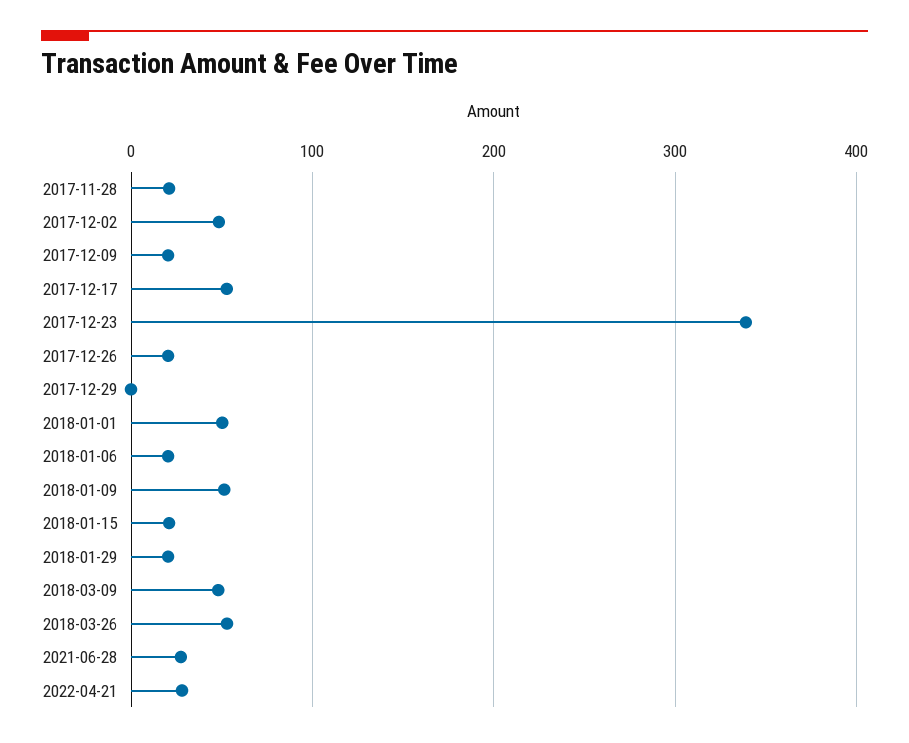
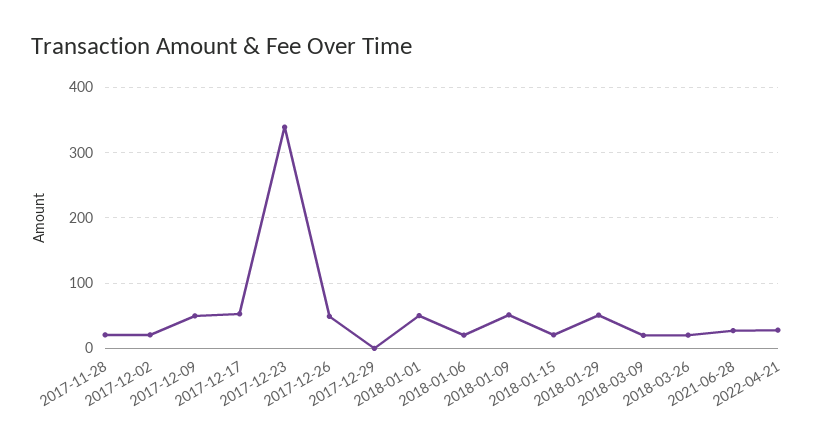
2017-12-02: 50 -> 20
2017-12-09: 20 -> 50
2017-12-26: 20 -> 50
2018-01-29: 20 -> 50
2018-03-09: 50 -> 20
2018-03-26: 50 -> 20

